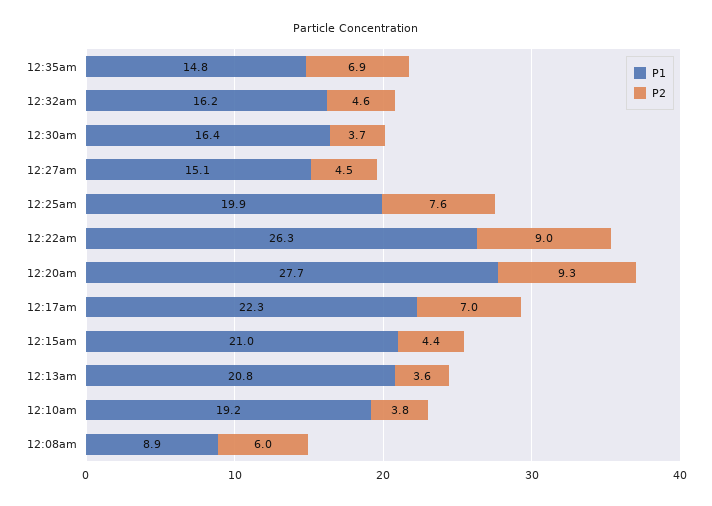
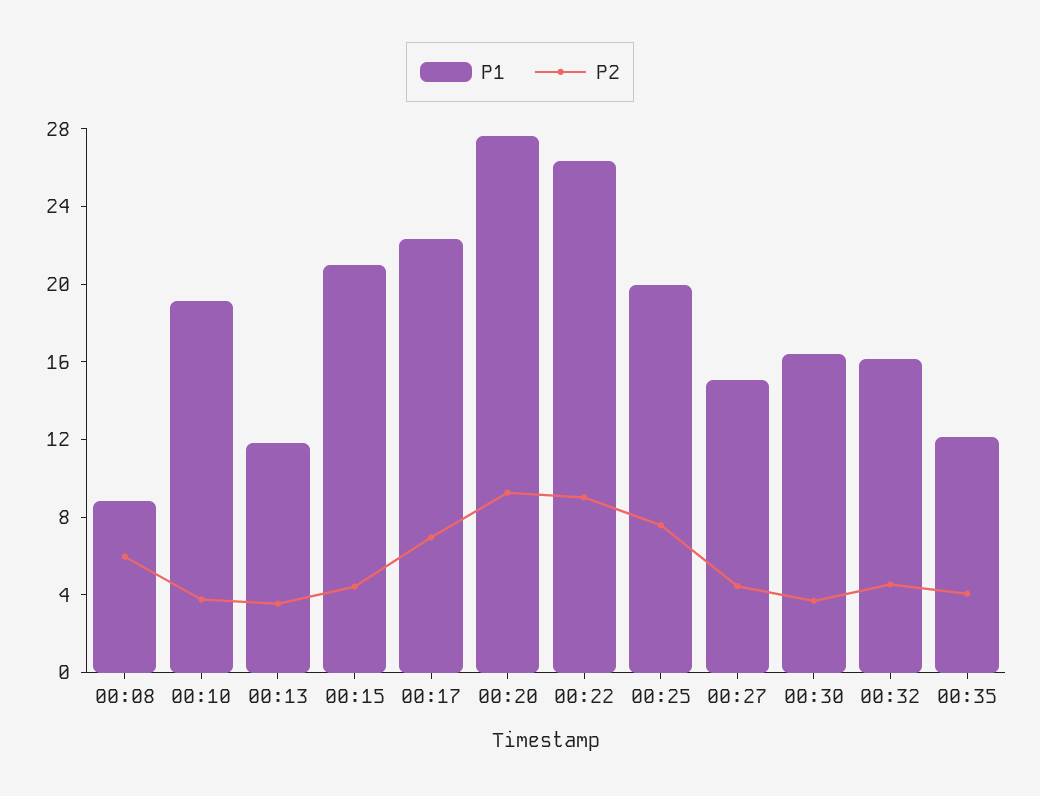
P1, 12:35am: 14.8 -> 12
P2, 12:35am: 6.9 -> 4
P1, 12:13am: 20.8 -> 12

